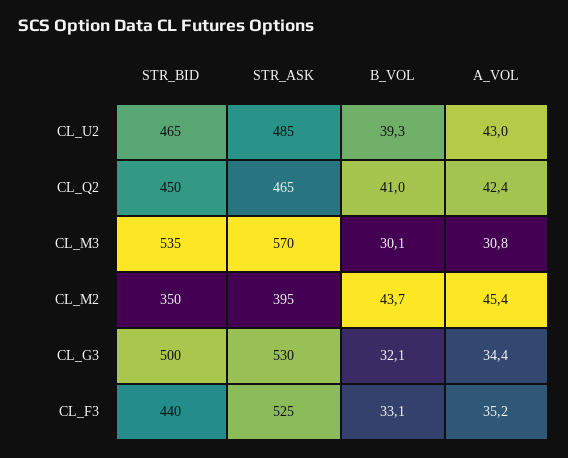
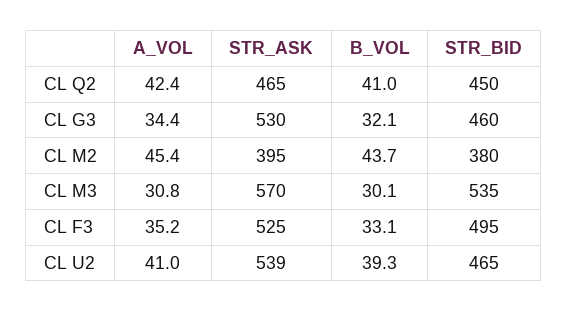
STR_ASK, CL_U2: 485 -> 539
A_VOL, CL_U2: 43 -> 41
STR_BID, CL_M2: 350 -> 380
STR_BID, CL_G3: 500 -> 460
STR_BID, CL_F3: 440 -> 495

